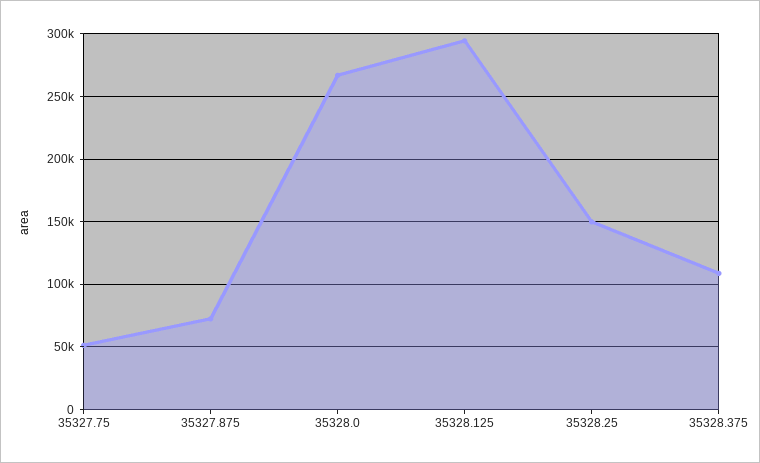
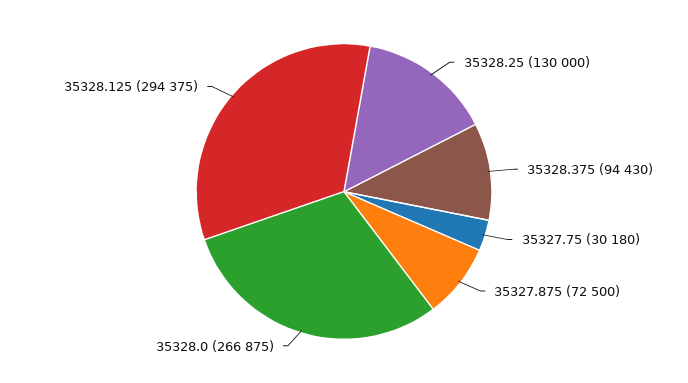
35327.75: 50000 -> 30180
35328.25: 150000 -> 130000
35328.375: 110000 -> 94430

